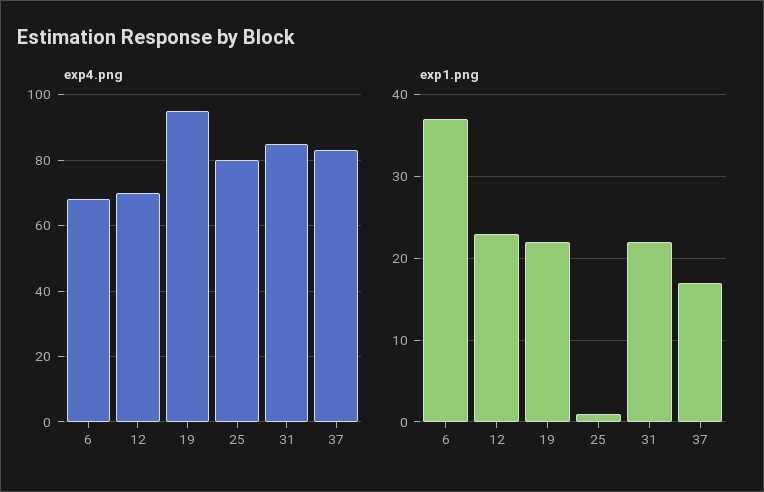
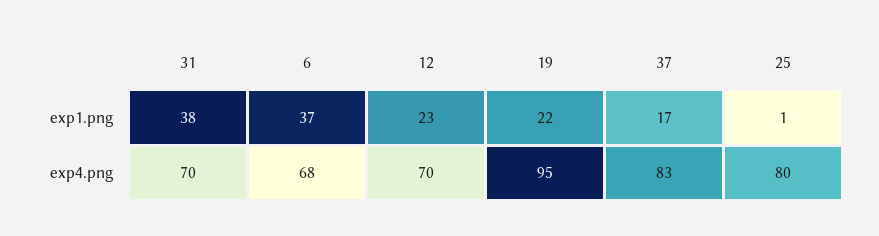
exp4.png, 31: 85 -> 70
exp1.png, 31: 22 -> 38

